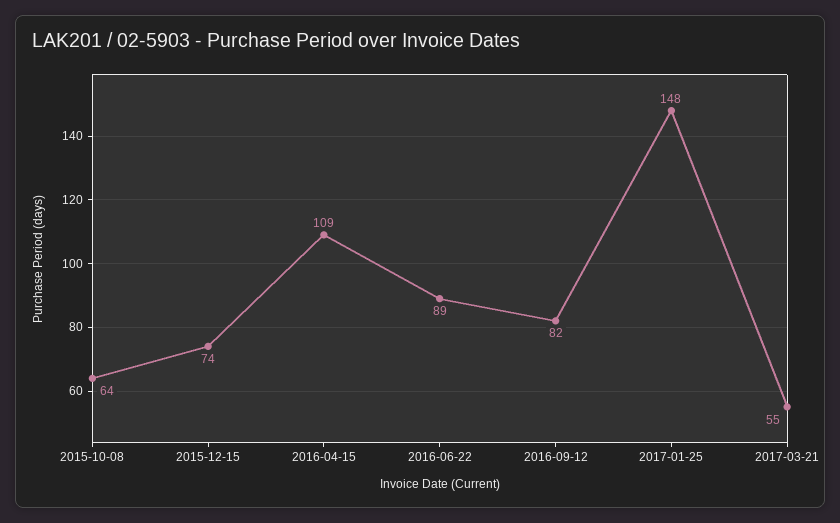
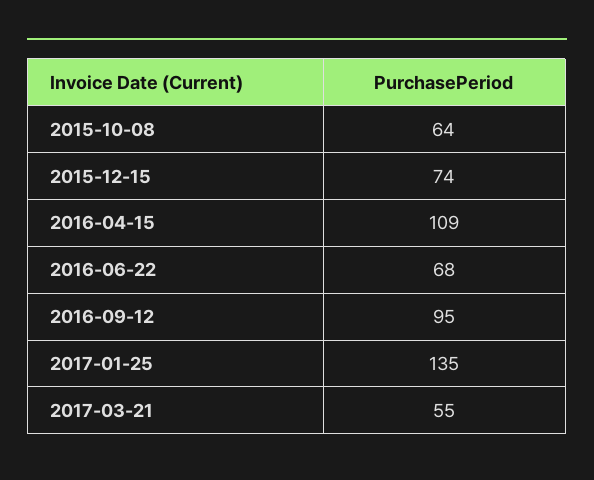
2016-06-22: 89 -> 68
2016-09-12: 82 -> 95
2017-01-25: 148 -> 135

